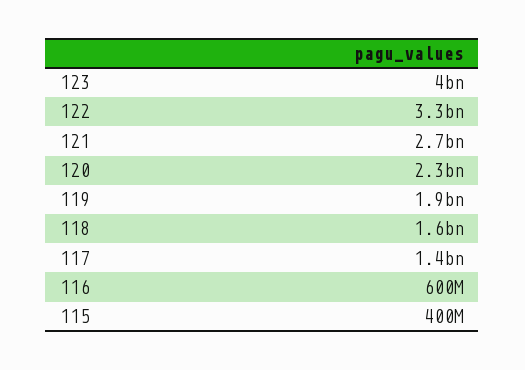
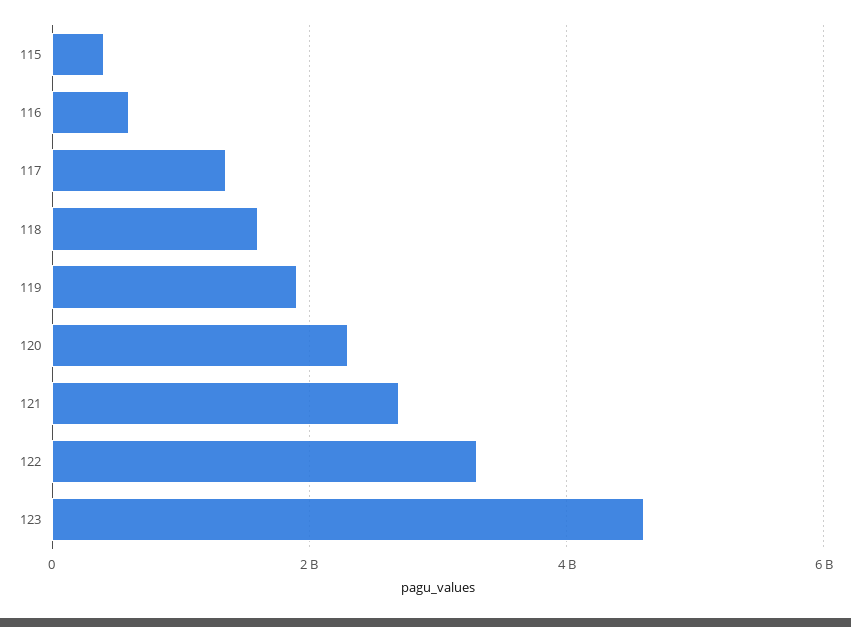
123: 4000000000 -> 4600000000

